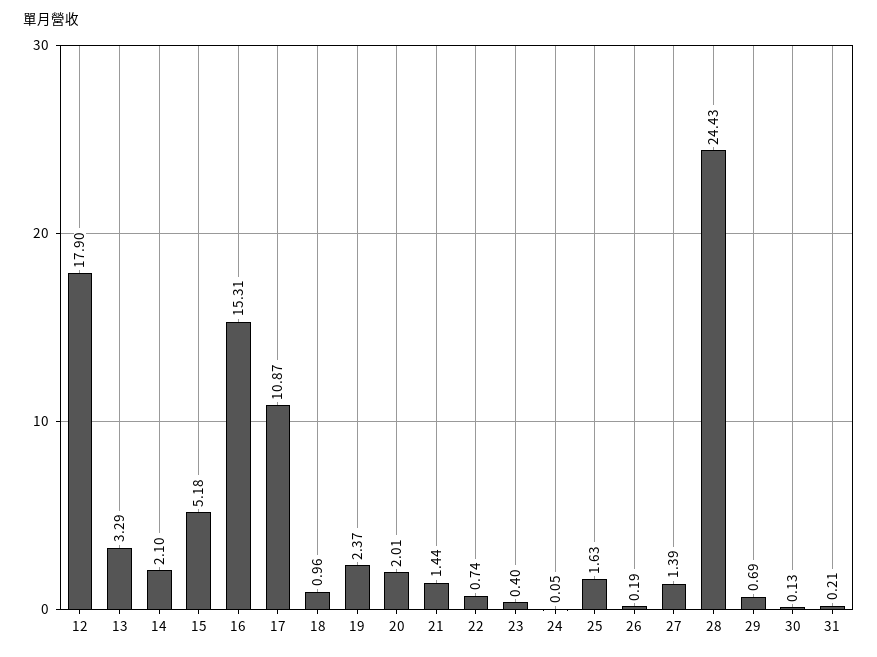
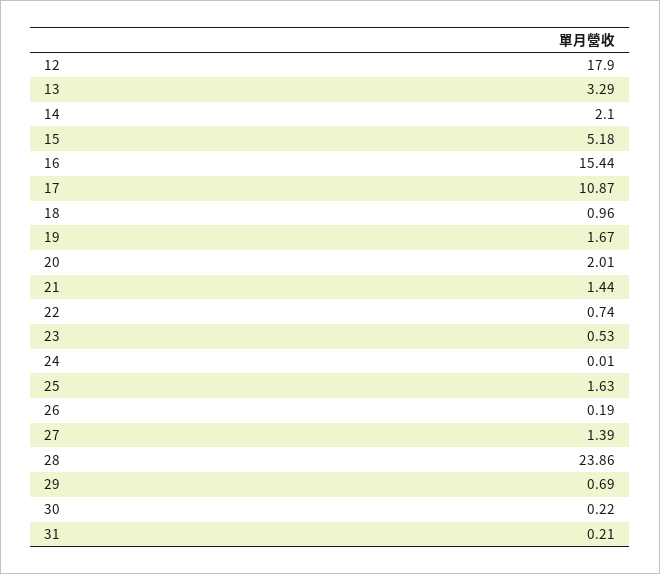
16: 15.31 -> 15.44
19: 2.37 -> 1.67
23: 0.4 -> 0.53
24: 0.05 -> 0.01
28: 24.43 -> 23.86
30: 0.13 -> 0.22

